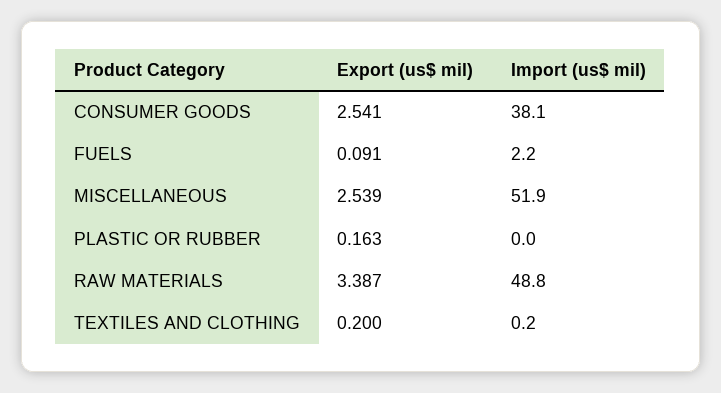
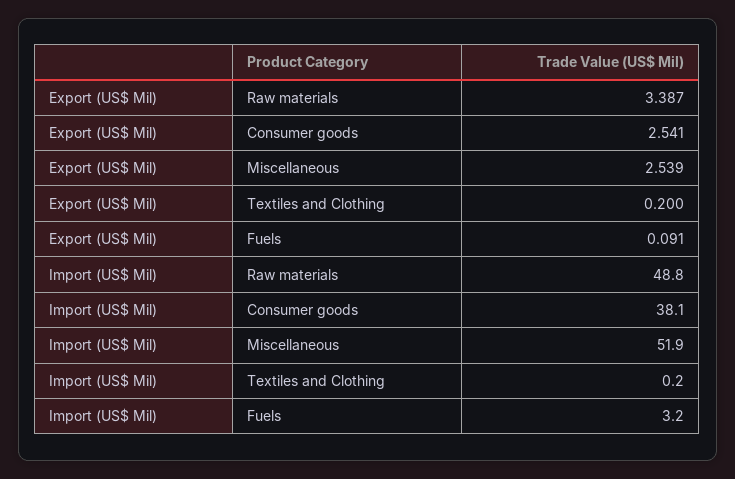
Import (us$ mil), FUELS: 2.2 -> 3.2
Export (us$ mil), PLASTIC OR RUBBER: 0.163 -> none
Import (us$ mil), PLASTIC OR RUBBER: 0 -> none

